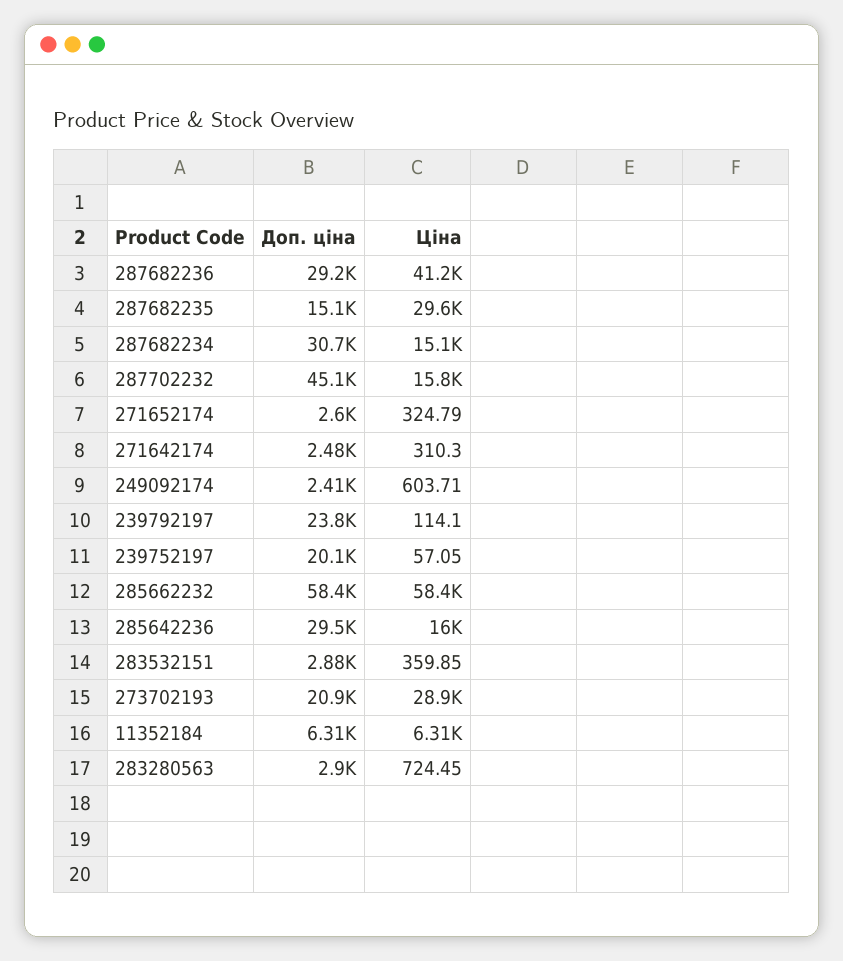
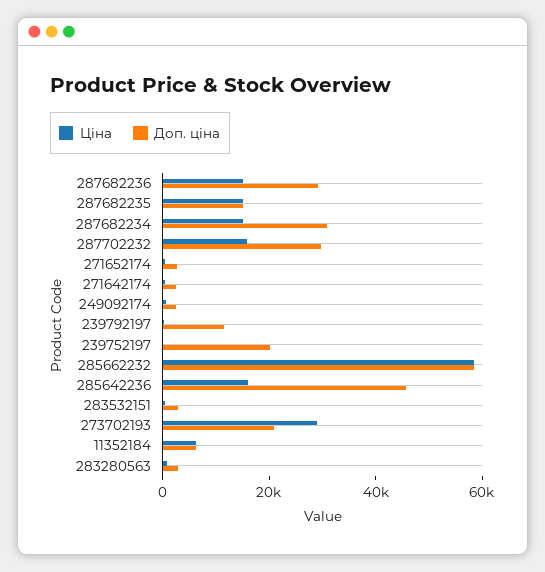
Ціна, 287682236: 41200 -> 15000
Ціна, 287682235: 29600 -> 15000
Доп. ціна, 287702232: 45100 -> 30000
Доп. ціна, 239792197: 23800 -> 10000
Доп. ціна, 285642236: 29500 -> 45000

